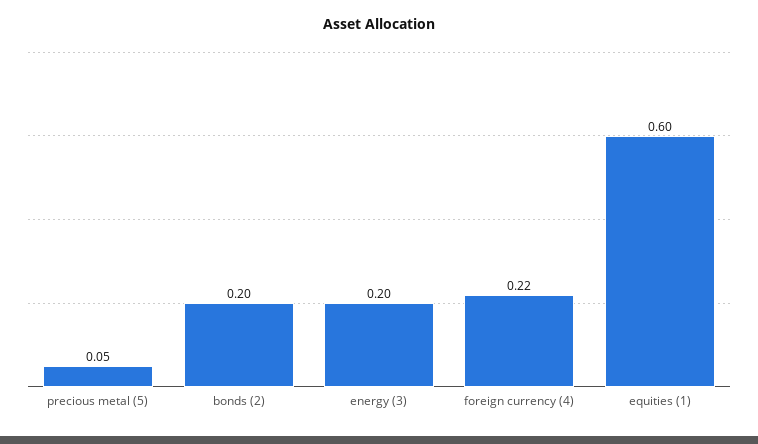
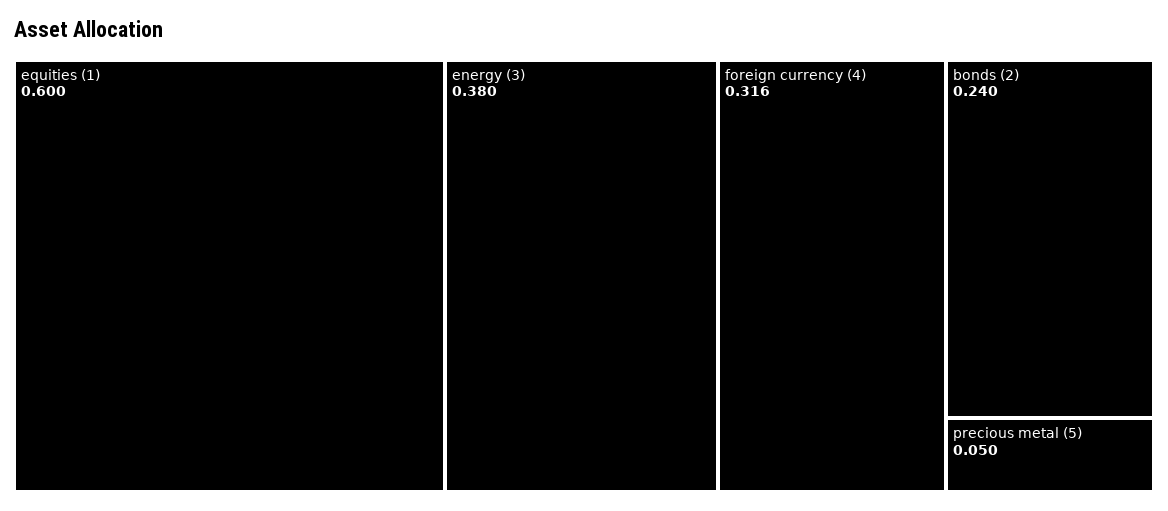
bonds (2): 0.2 -> 0.24
energy (3): 0.2 -> 0.38
foreign currency (4): 0.22 -> 0.316

